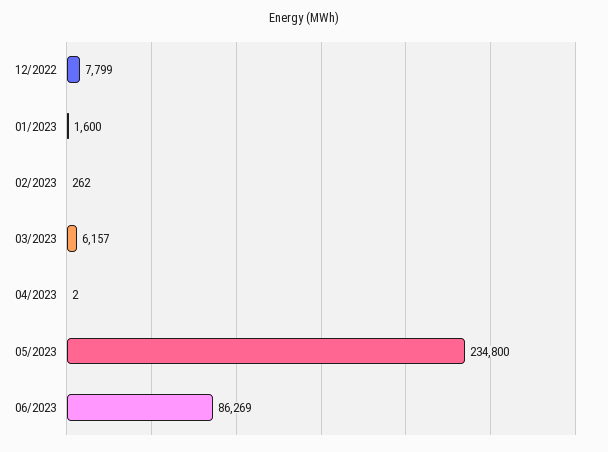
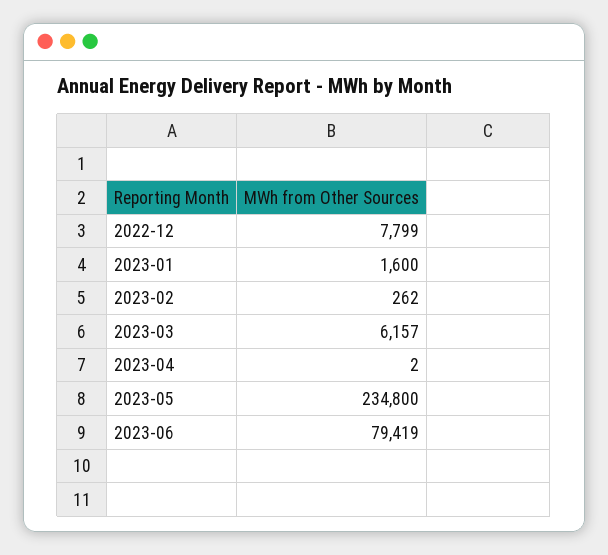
06/2023: 86269 -> 79419

